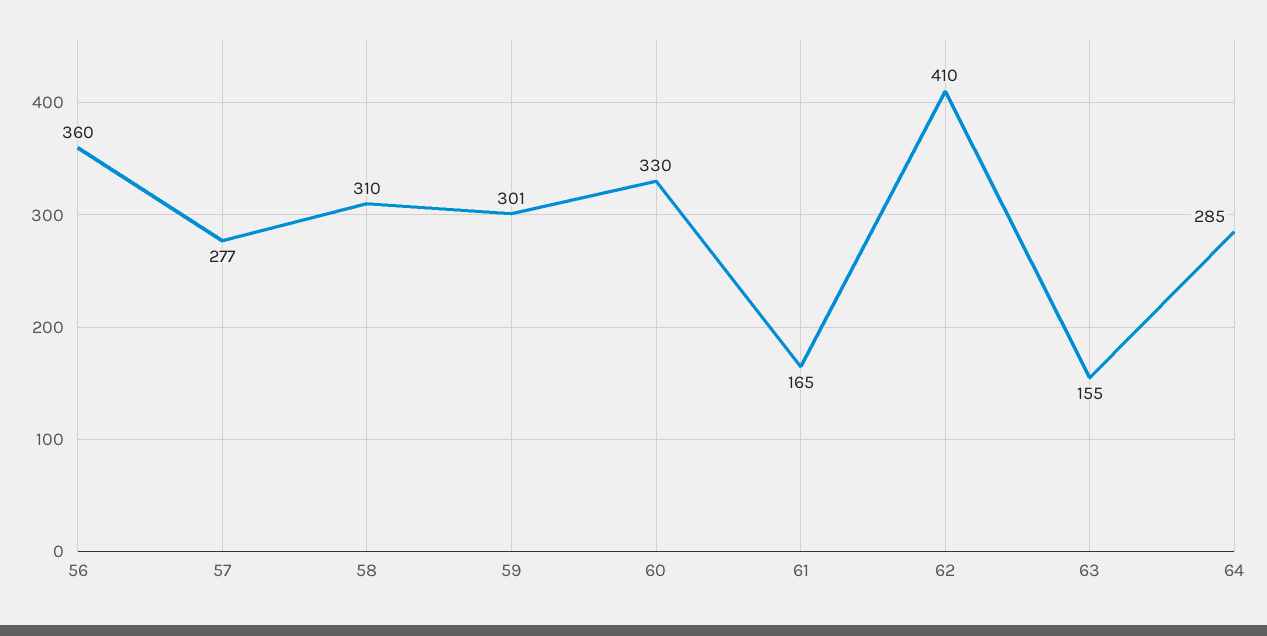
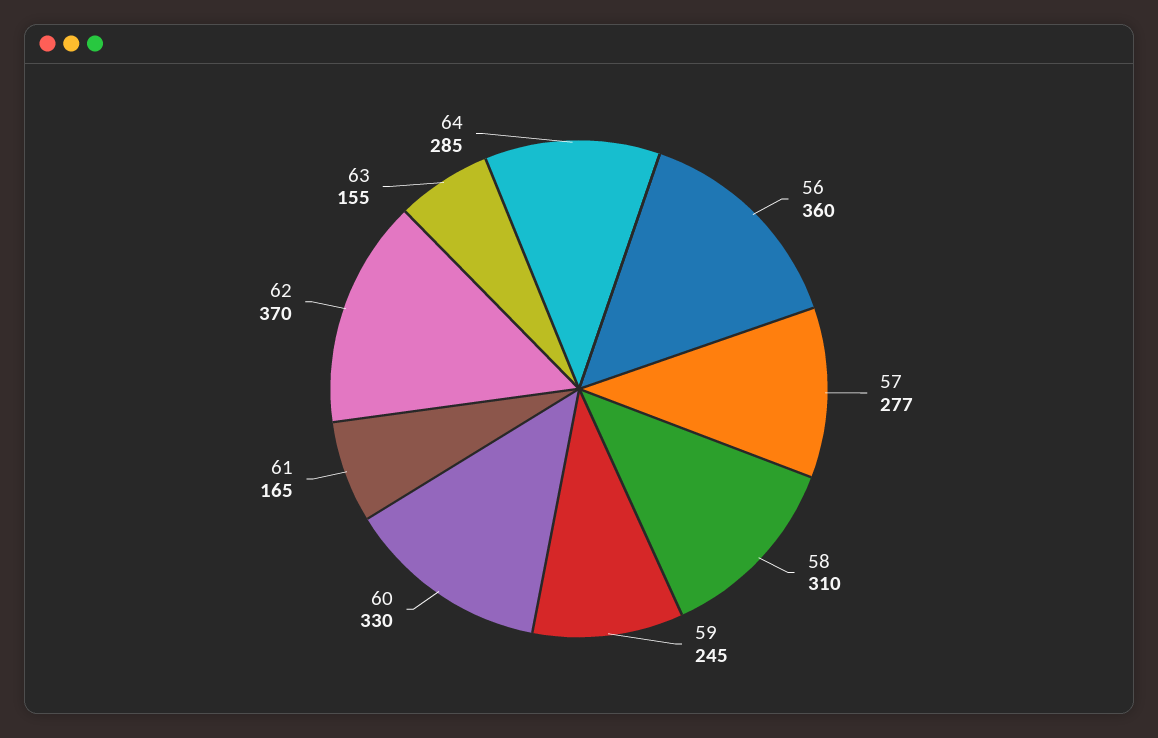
59: 301 -> 245
62: 410 -> 370

